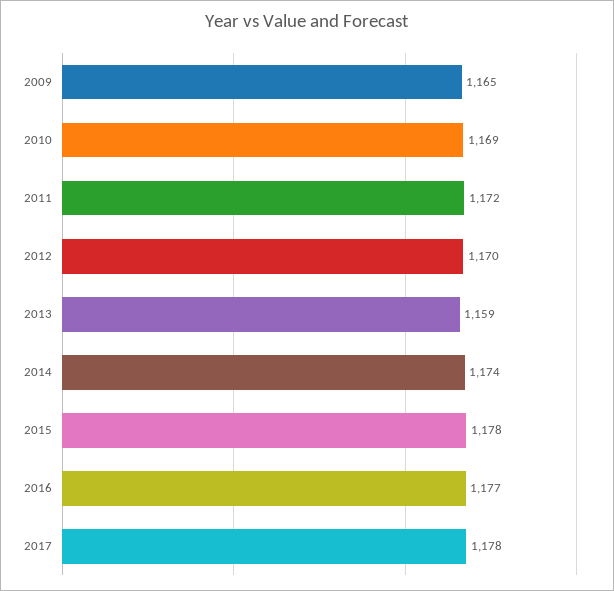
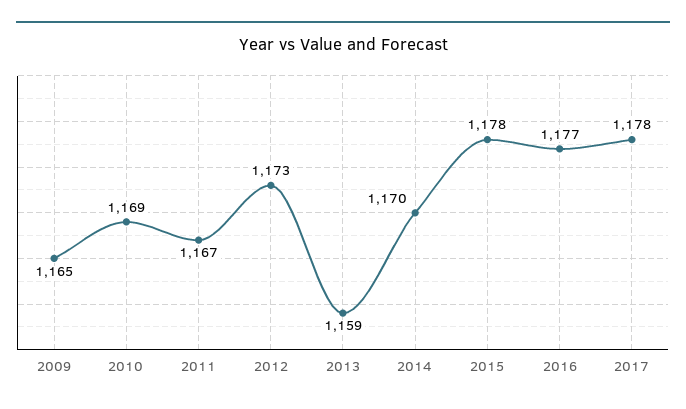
2011: 1172 -> 1167
2012: 1170 -> 1173
2014: 1174 -> 1170

